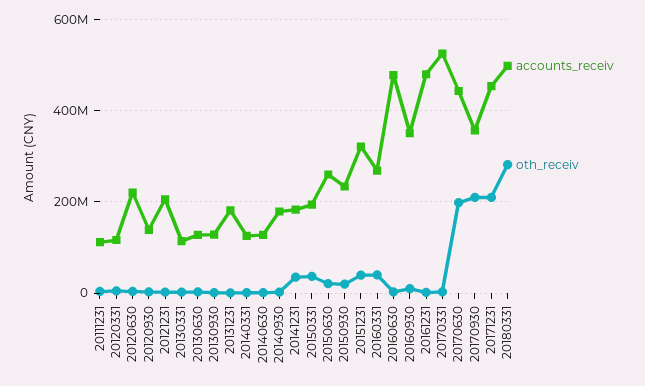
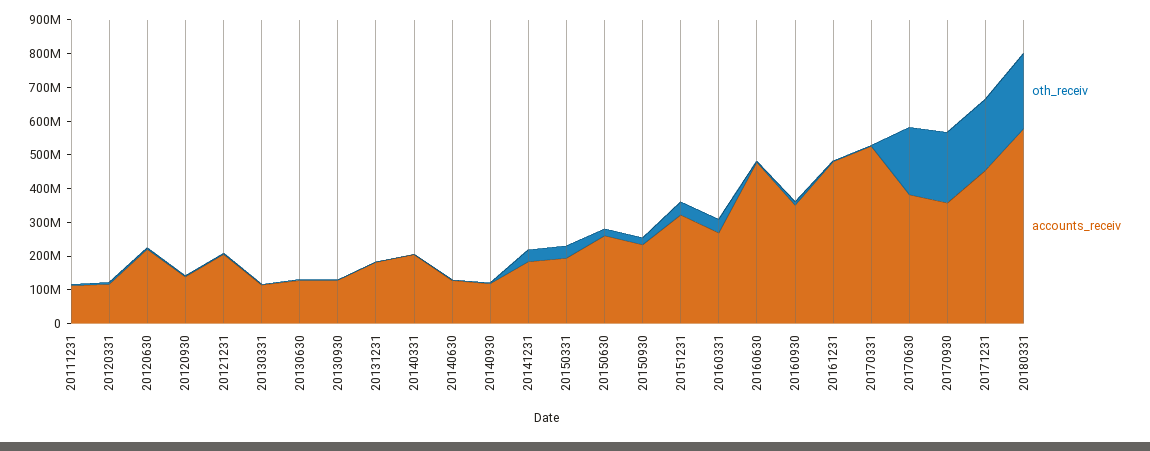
accounts_receiv, 20140331: 120000000 -> 200000000
accounts_receiv, 20140930: 180000000 -> 125000000
accounts_receiv, 20170630: 440000000 -> 375000000
accounts_receiv, 20180331: 500000000 -> 575000000
oth_receiv, 20180331: 280000000 -> 225000000

